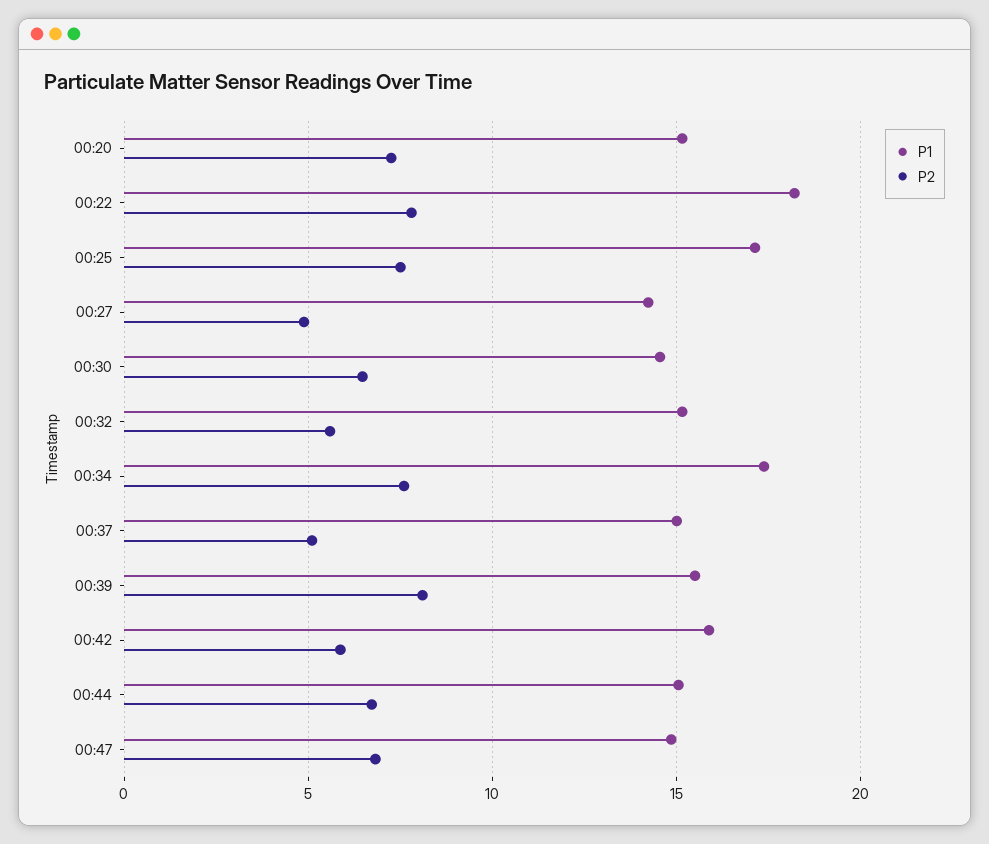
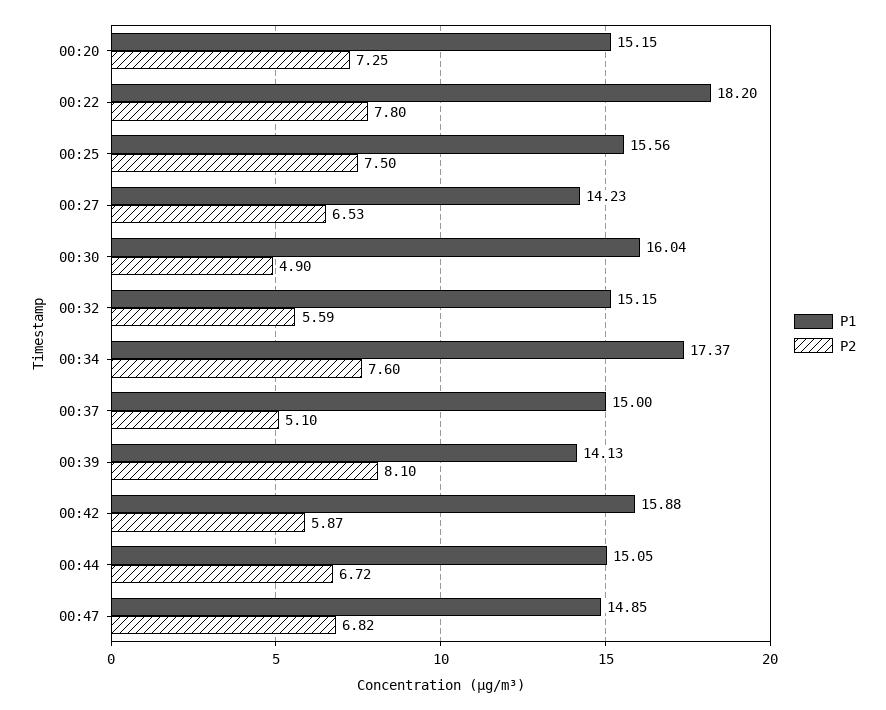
P1, 00:25: 17 -> 15.56
P2, 00:27: 5 -> 6.53
P1, 00:30: 14.5 -> 16.04
P2, 00:30: 6.5 -> 4.9
P1, 00:39: 15.5 -> 14.13

